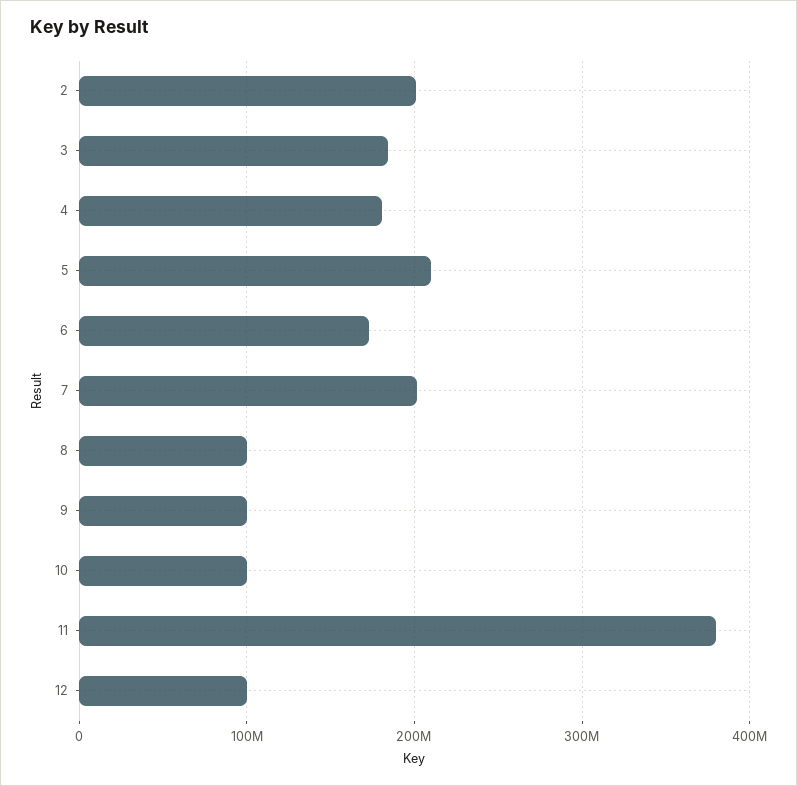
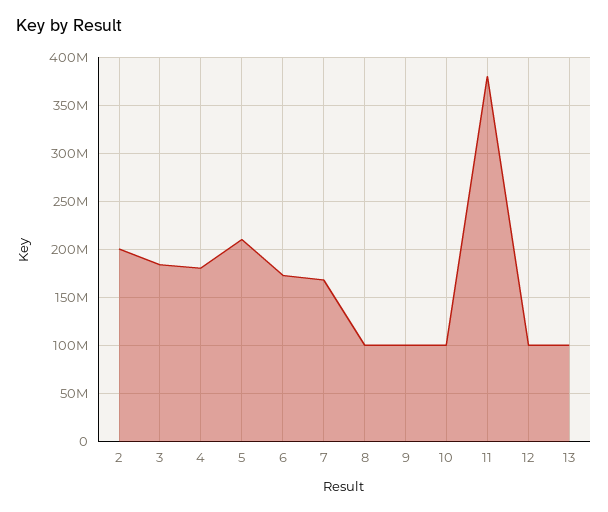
7: 200000000 -> 170000000
13: none -> 100000000

